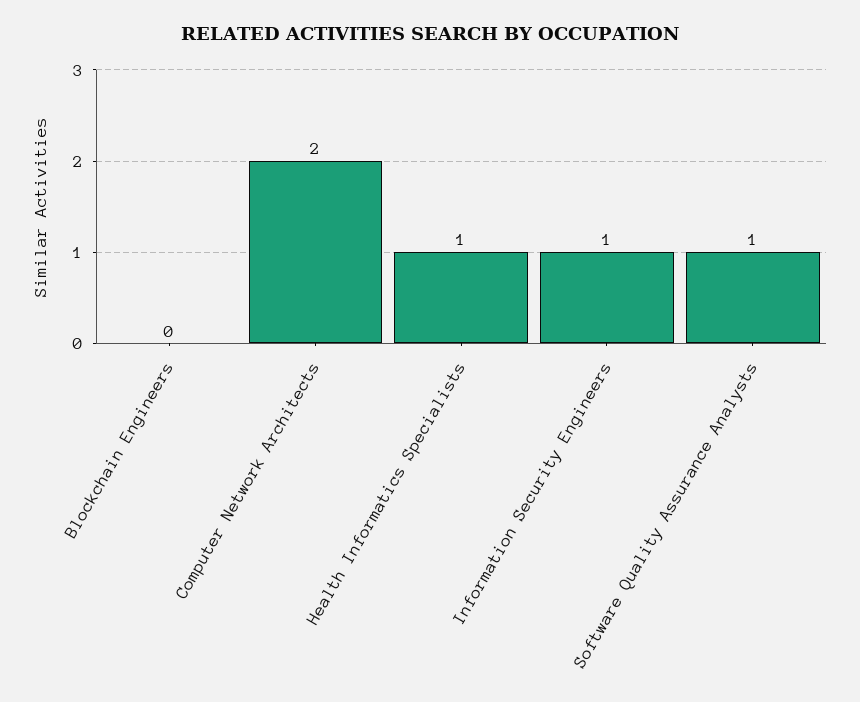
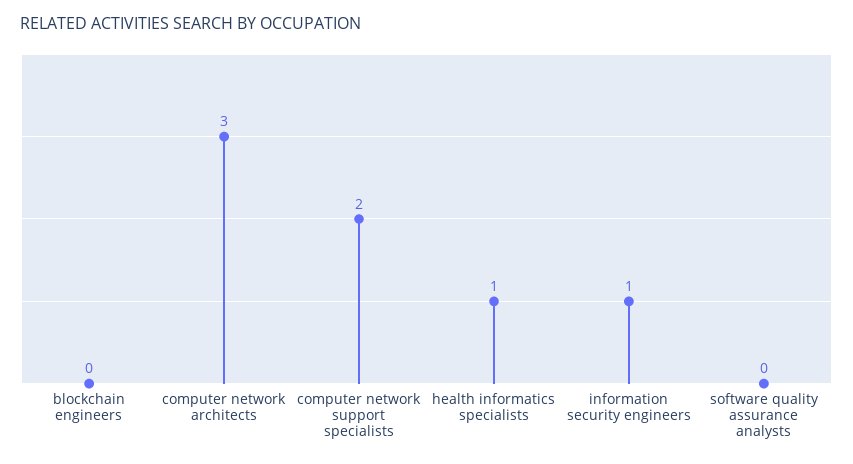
Computer Network Architects: 2 -> 3
Software Quality Assurance Analysts: 1 -> 0
computer network support specialists: none -> 2

